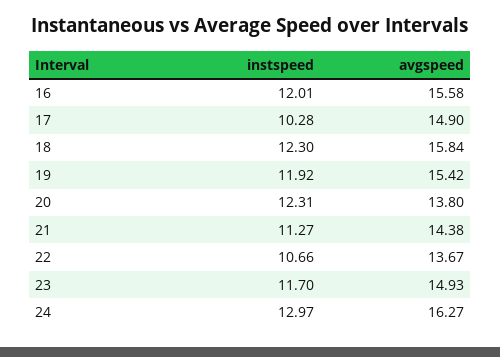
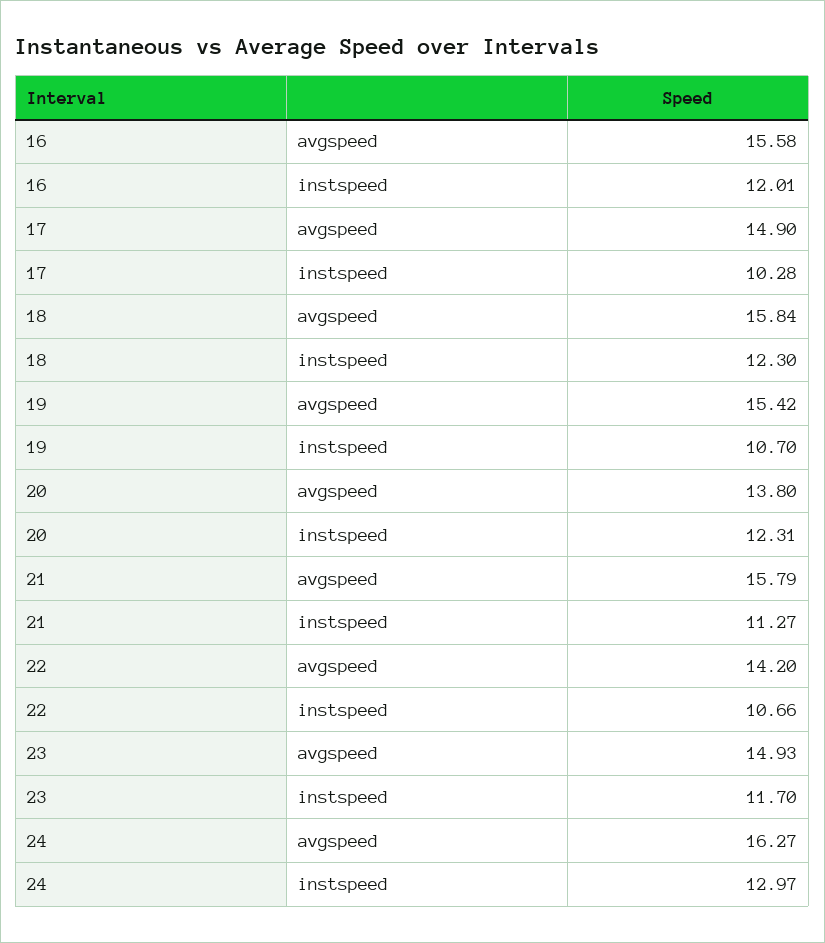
instspeed, 19: 11.92 -> 10.7
avgspeed, 21: 14.38 -> 15.79
avgspeed, 22: 13.67 -> 14.2

